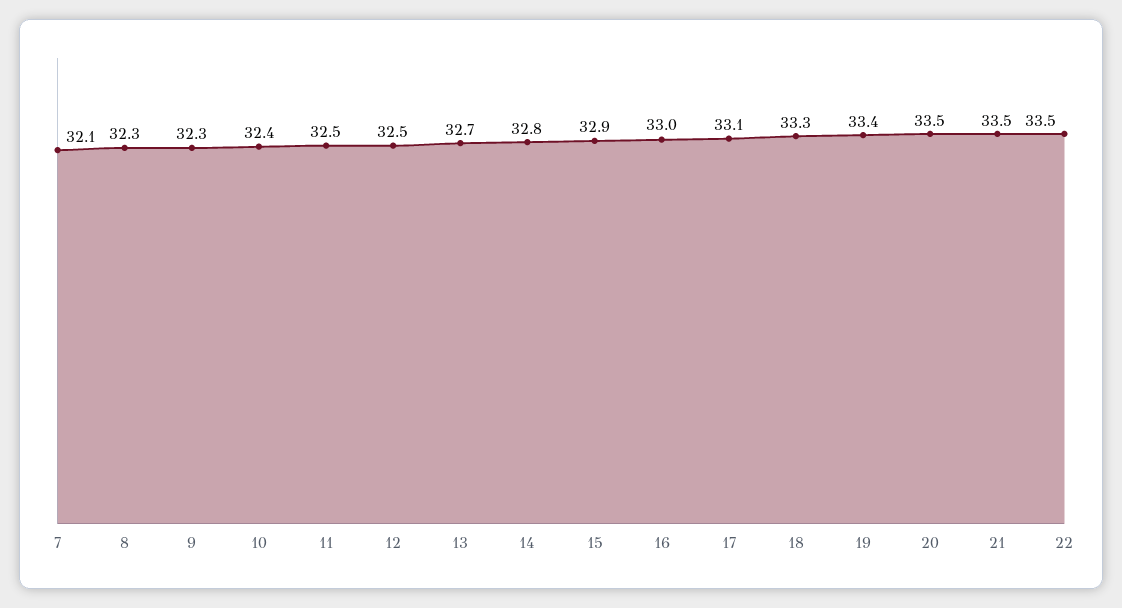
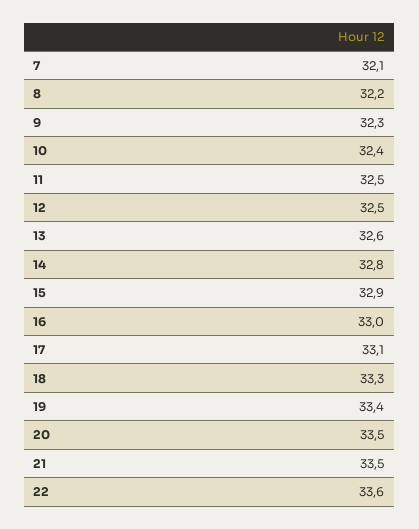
8: 32.3 -> 32.2
13: 32.7 -> 32.6
22: 33.5 -> 33.6

